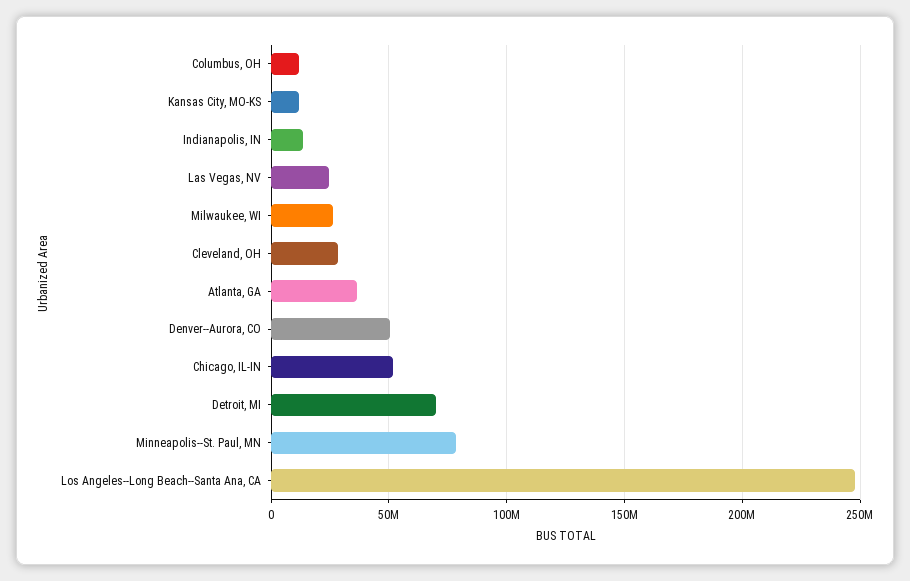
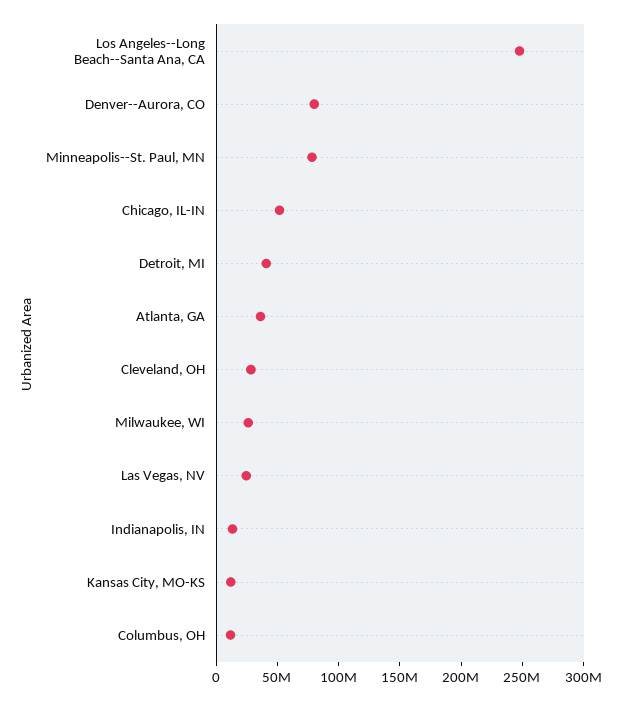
Denver--Aurora, CO: 50000000 -> 80000000
Detroit, MI: 70000000 -> 40000000

